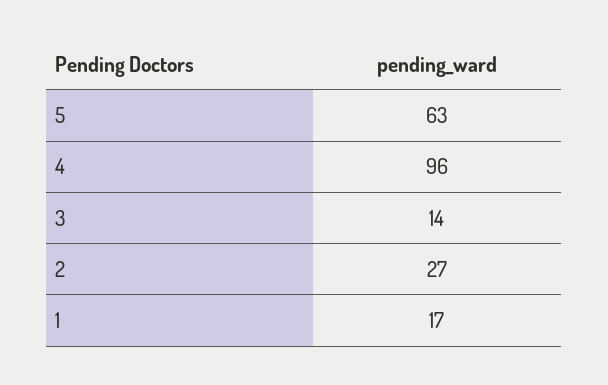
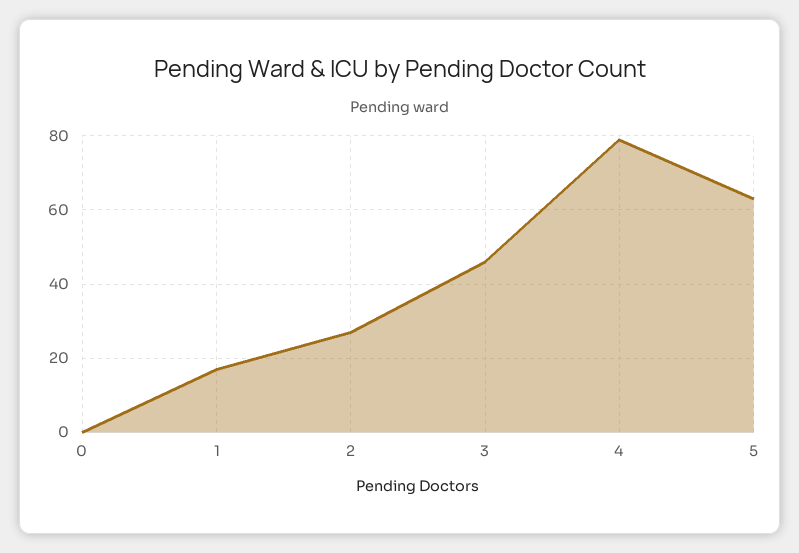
4: 96 -> 80
3: 14 -> 45
0: none -> 0

